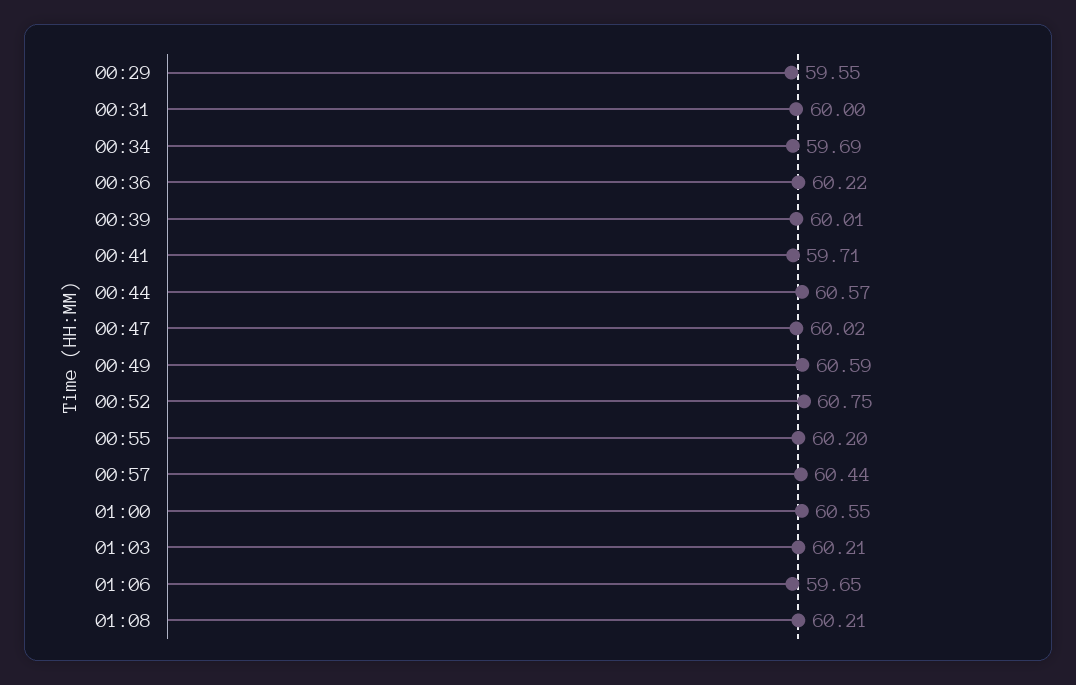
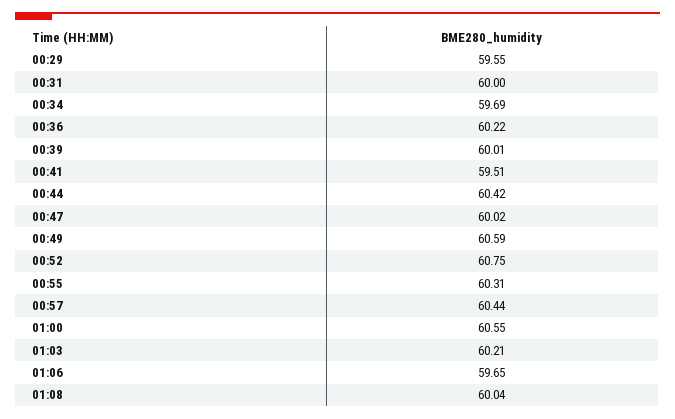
00:41: 59.71 -> 59.51
00:44: 60.57 -> 60.42
00:55: 60.2 -> 60.31
01:08: 60.21 -> 60.04

